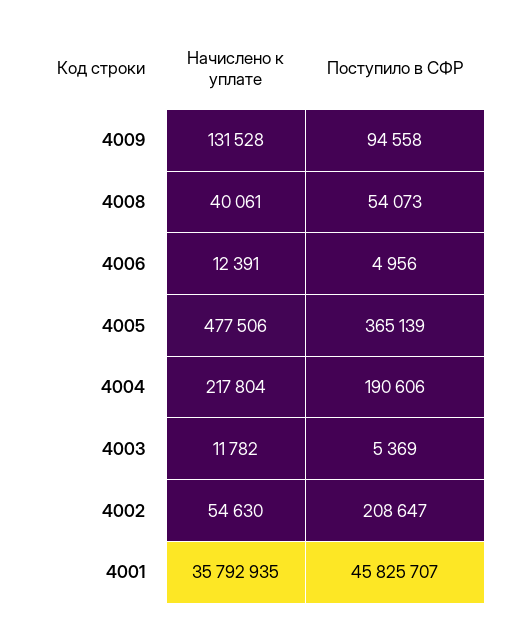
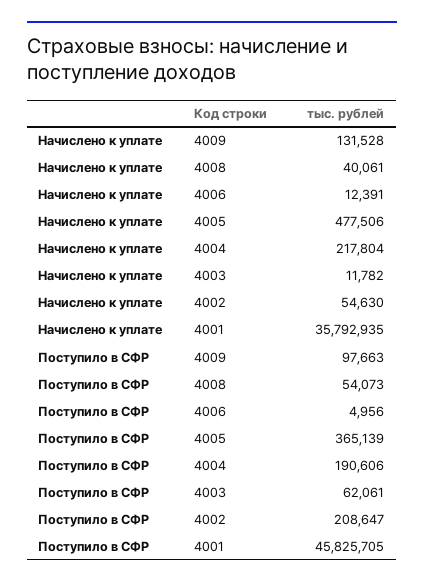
Поступило в СФР, 4009: 94558 -> 97663
Поступило в СФР, 4003: 5369 -> 62061
Поступило в СФР, 4001: 45825707 -> 45825705

